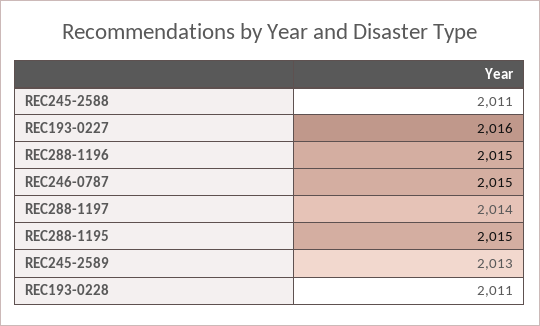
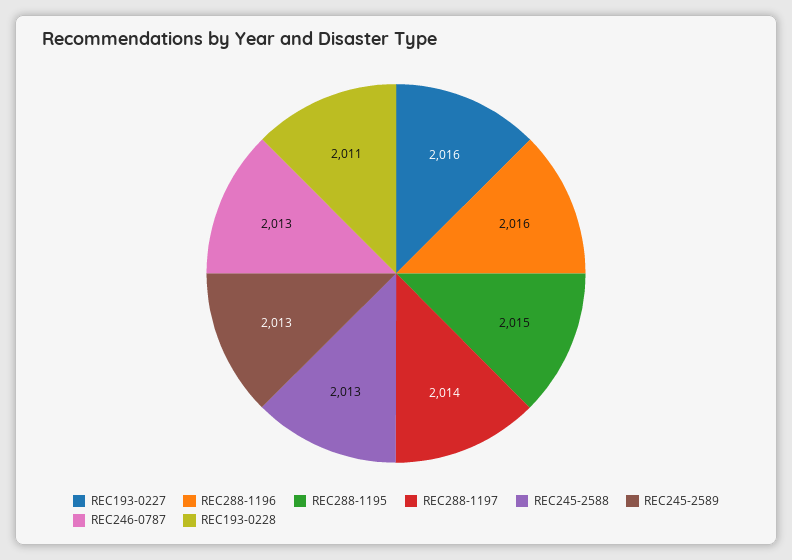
REC245-2588: 2011 -> 2013
REC288-1196: 2015 -> 2016
REC246-0787: 2015 -> 2013

